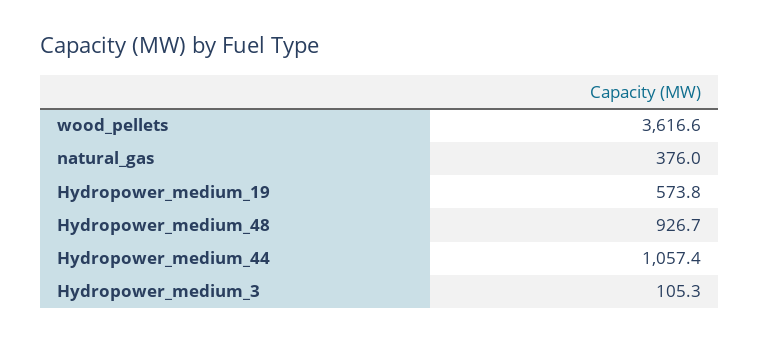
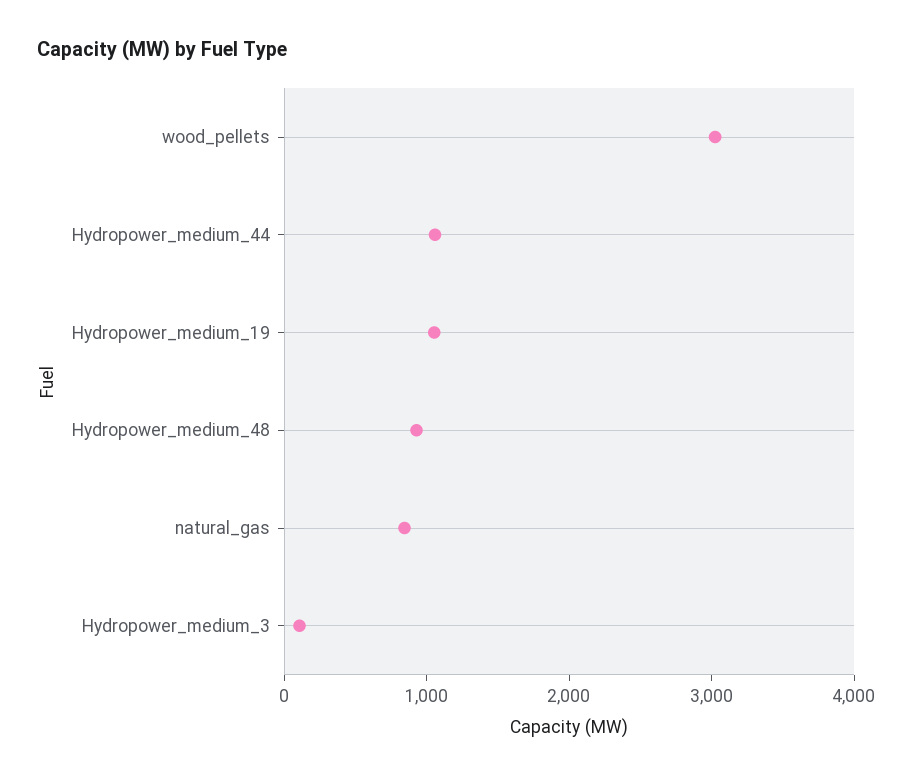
wood_pellets: 3616.6 -> 3000
natural_gas: 376 -> 800
Hydropower_medium_19: 573.8 -> 1000

